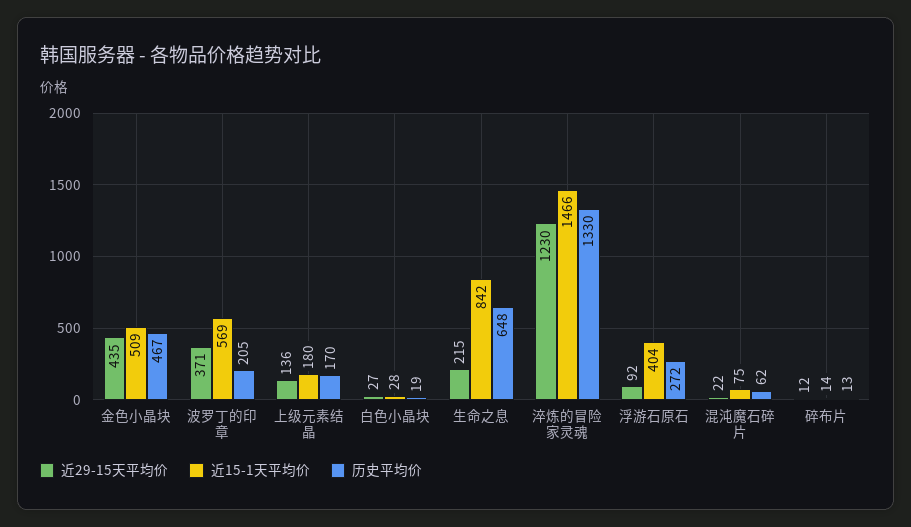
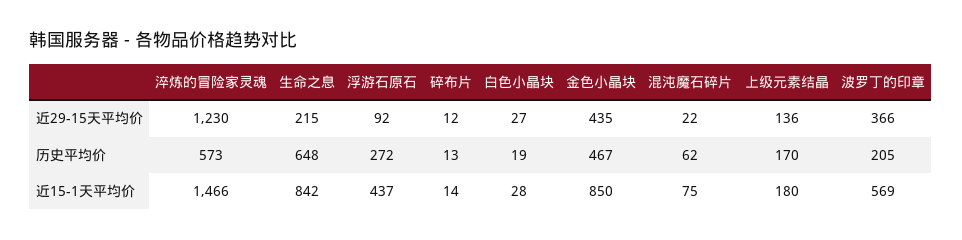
近15-1天平均价, 金色小晶块: 509 -> 850
近29-15天平均价, 波罗丁的印章: 371 -> 366
历史平均价, 淬炼的冒险家灵魂: 1330 -> 573
近15-1天平均价, 浮游石原石: 404 -> 437

